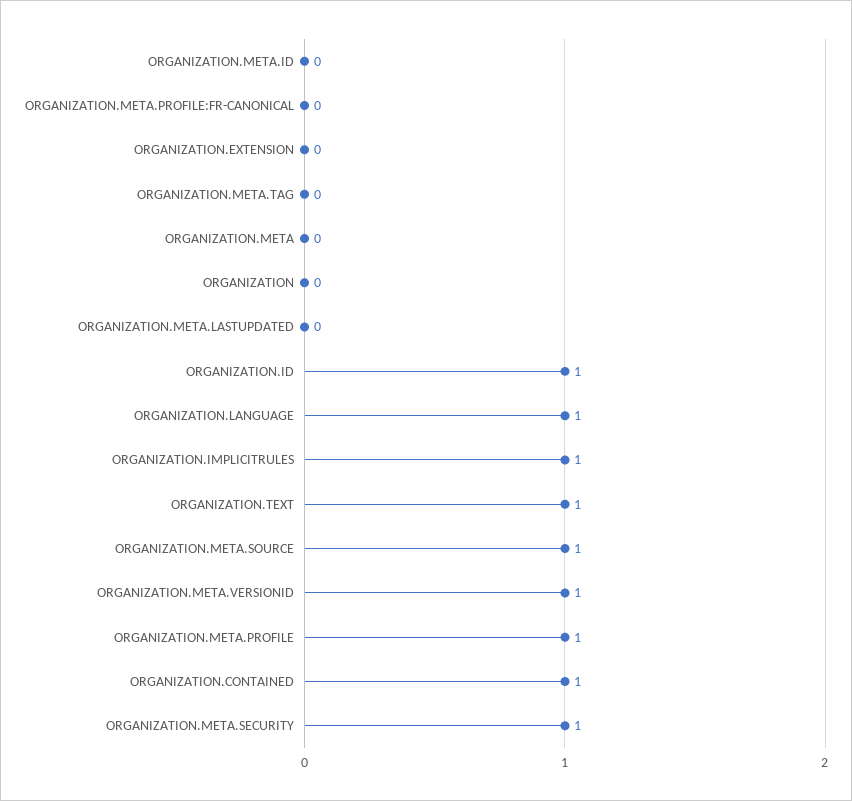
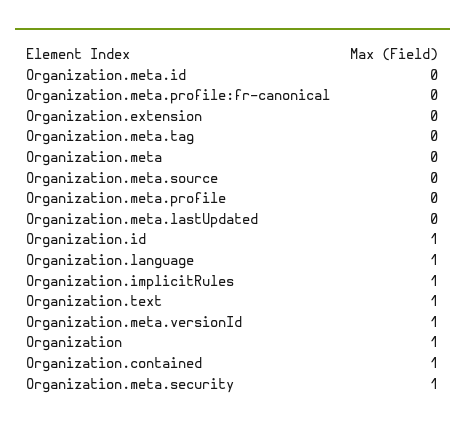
ORGANIZATION: 0 -> 1
ORGANIZATION.META.SOURCE: 1 -> 0
ORGANIZATION.META.PROFILE: 1 -> 0

